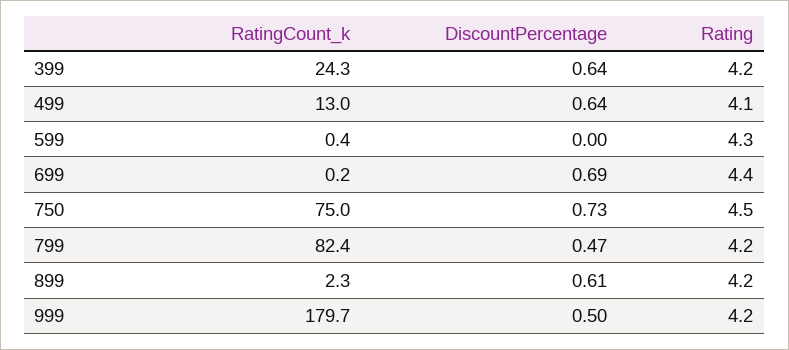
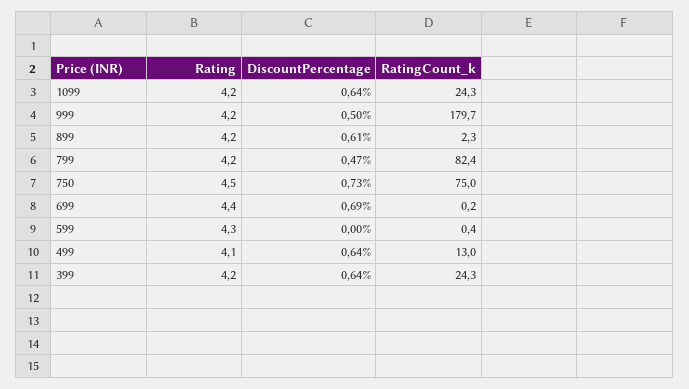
Rating, 1099: none -> 4.2
DiscountPercentage, 1099: none -> 0.64
RatingCount_k, 1099: none -> 24.3

